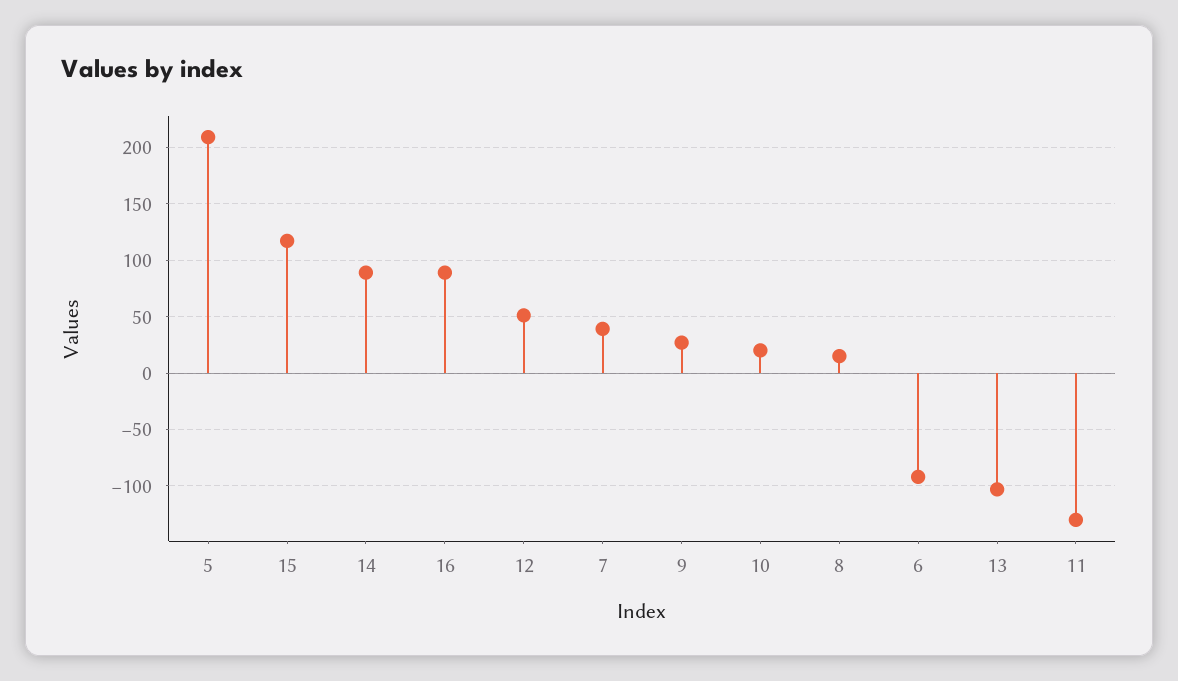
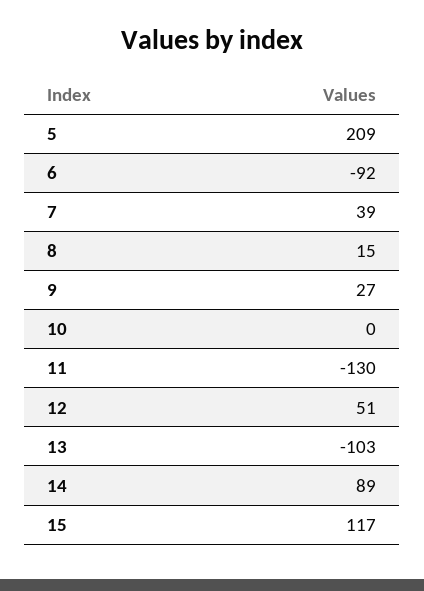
16: 90 -> none
10: 20 -> 0

